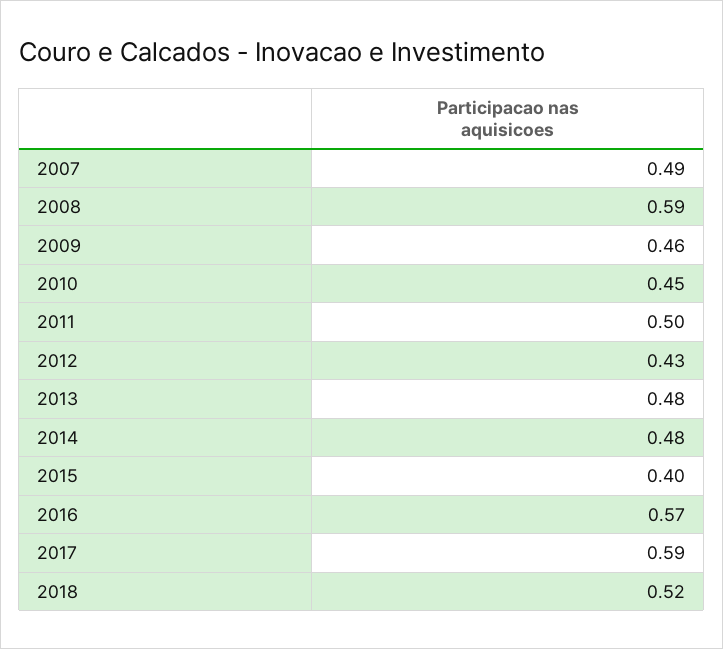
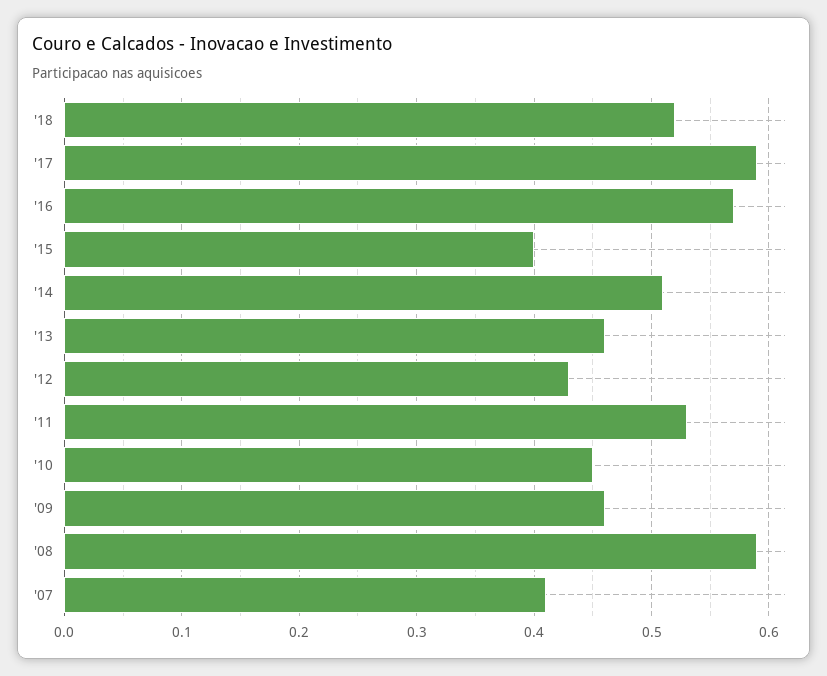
2007: 0.49 -> 0.41
2011: 0.5 -> 0.53
2013: 0.48 -> 0.46
2014: 0.48 -> 0.51

